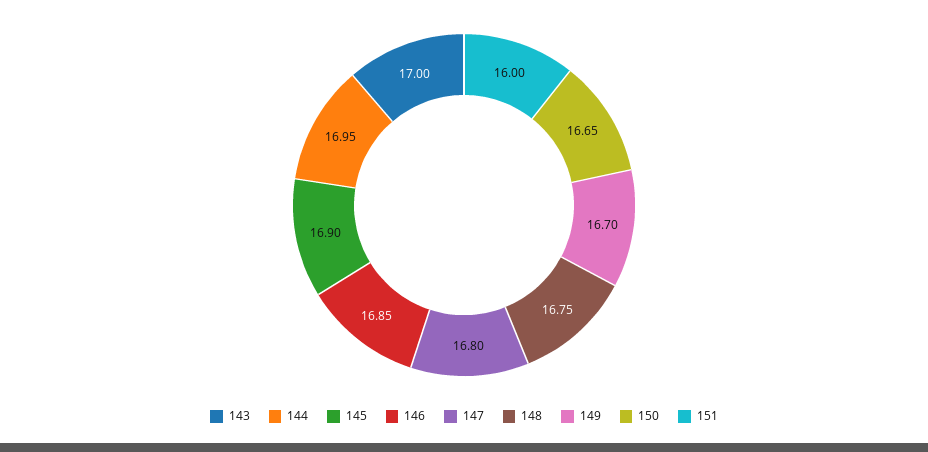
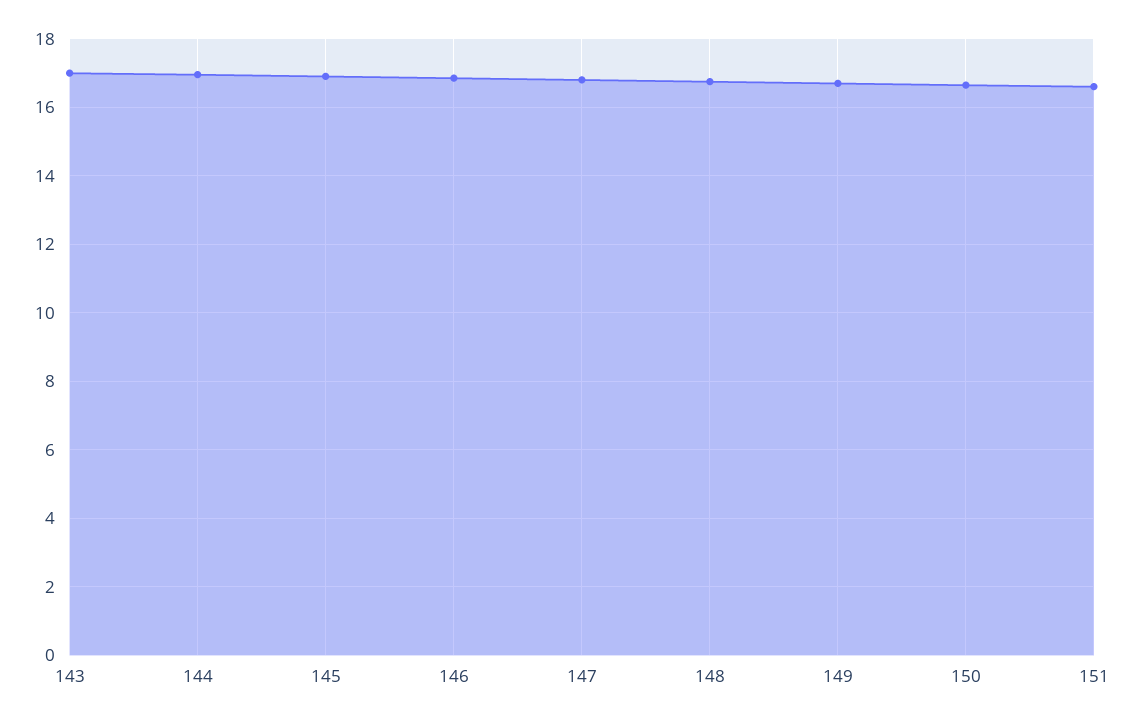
151: 16 -> 16.6

